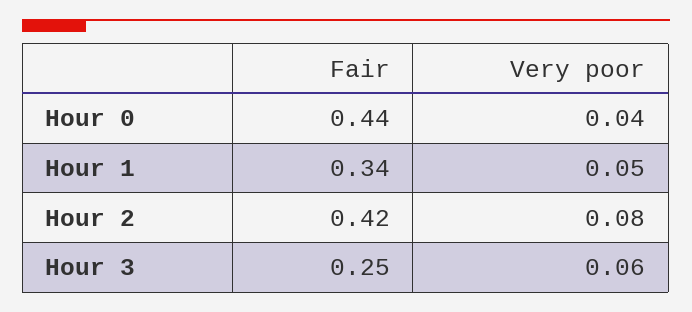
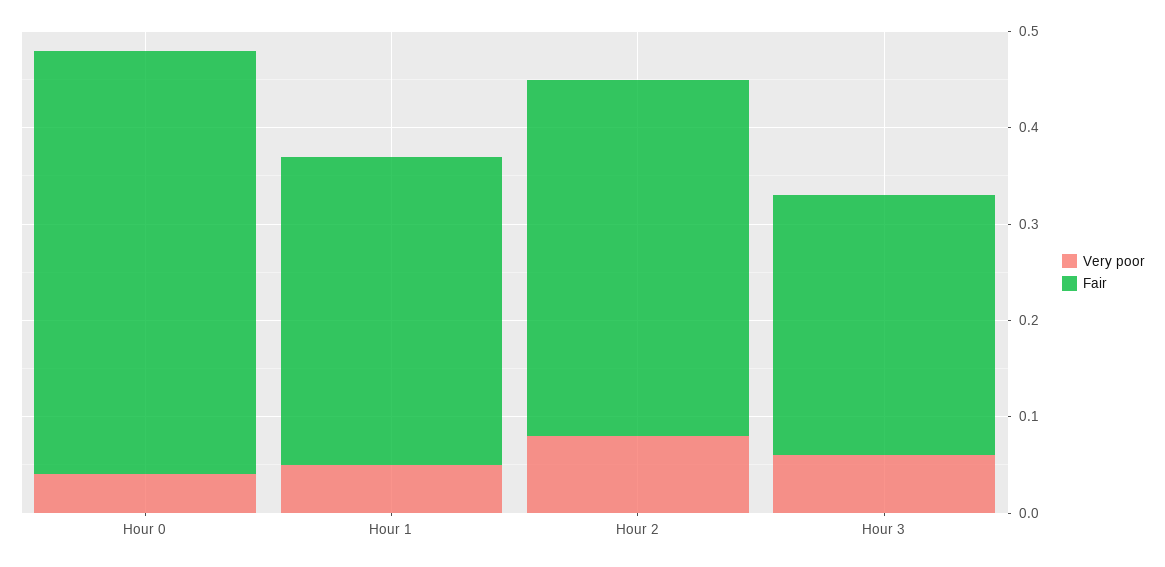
Fair, Hour 1: 0.34 -> 0.32
Fair, Hour 2: 0.42 -> 0.37
Fair, Hour 3: 0.25 -> 0.27

